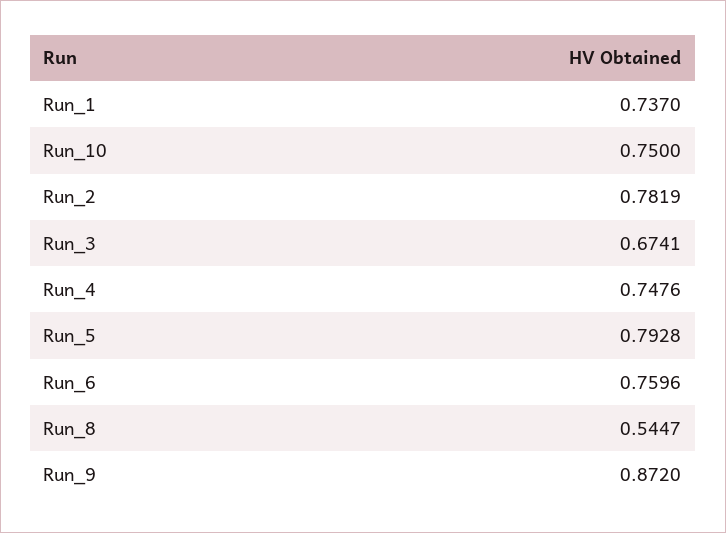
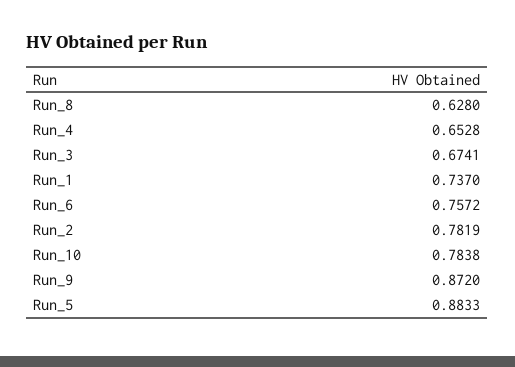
Run_10: 0.75 -> 0.7838
Run_4: 0.7476 -> 0.6528
Run_5: 0.7928 -> 0.8833
Run_6: 0.7596 -> 0.7572
Run_8: 0.5447 -> 0.628

